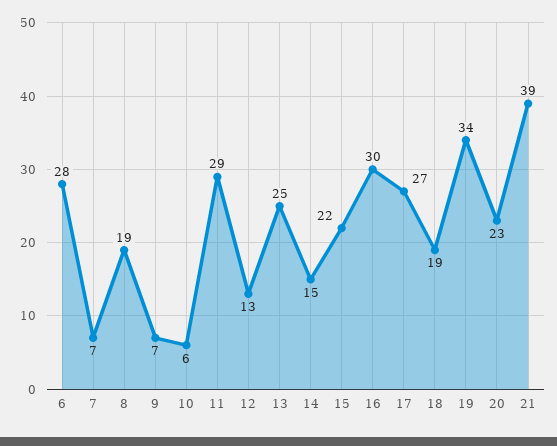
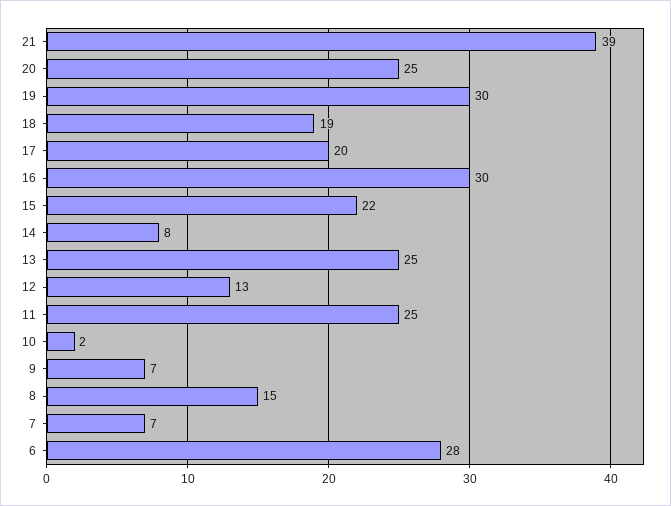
8: 19 -> 15
10: 6 -> 2
11: 29 -> 25
14: 15 -> 8
17: 27 -> 20
19: 34 -> 30
20: 23 -> 25

